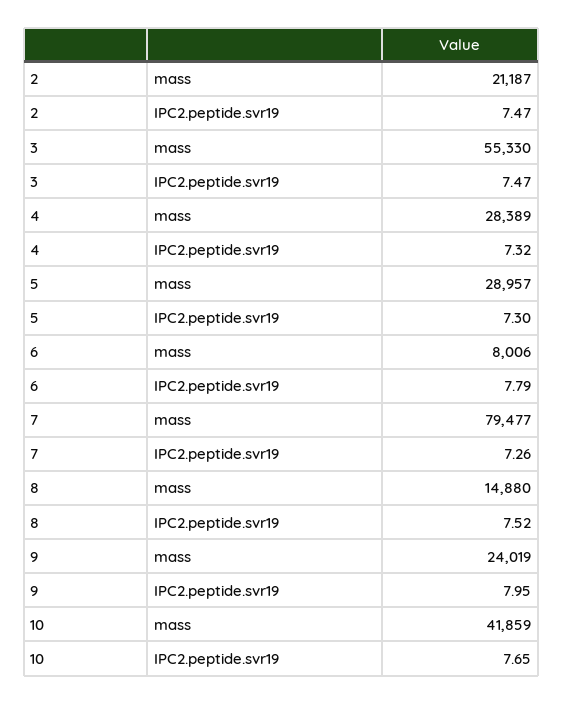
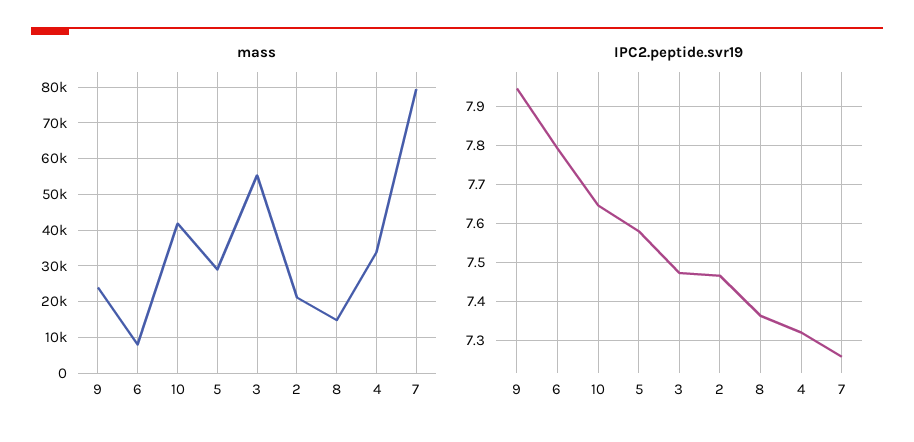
mass, 4: 28389 -> 34000
IPC2.peptide.svr19, 5: 7.3 -> 7.58
IPC2.peptide.svr19, 8: 7.52 -> 7.36

